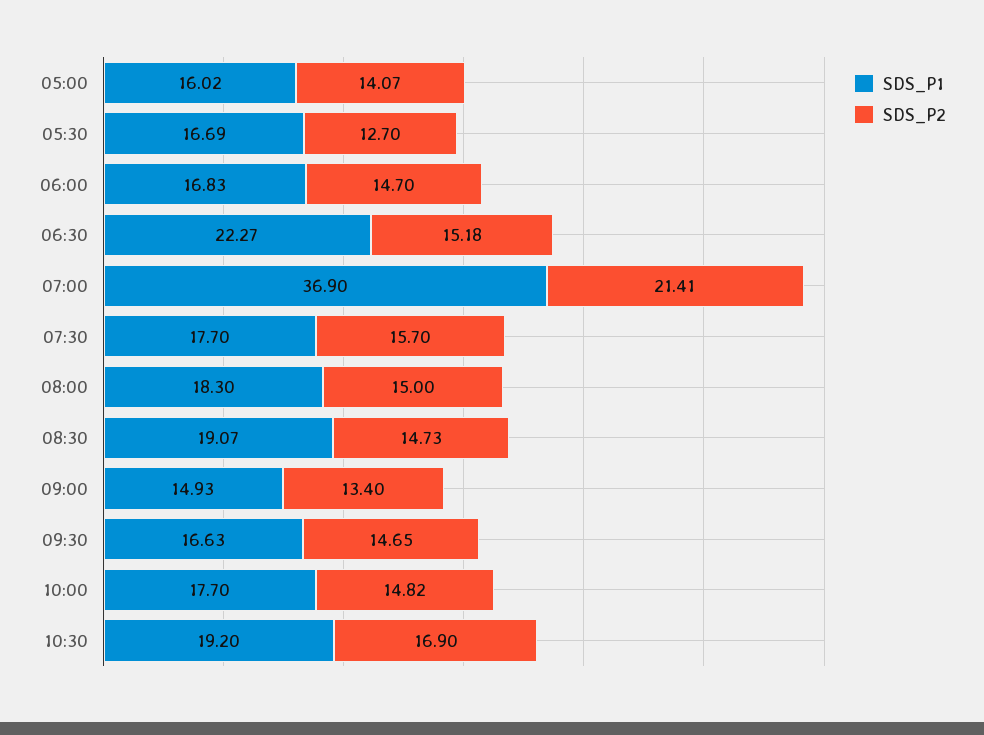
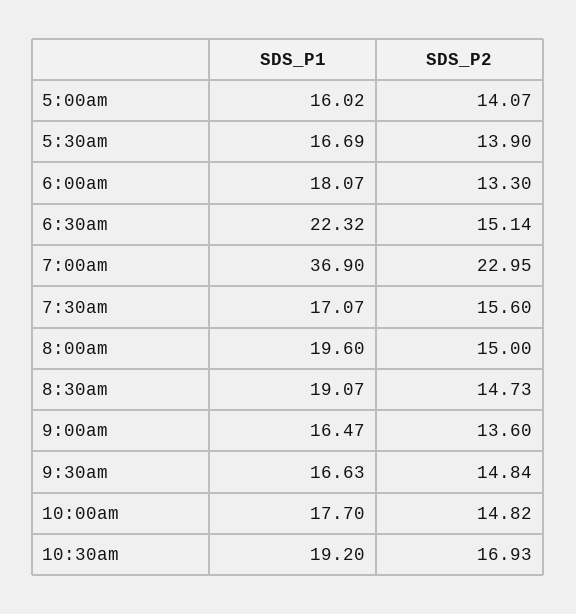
SDS_P2, 05:30: 12.7 -> 13.9
SDS_P1, 06:00: 16.83 -> 18.07
SDS_P2, 06:00: 14.7 -> 13.3
SDS_P1, 06:30: 22.27 -> 22.32
SDS_P2, 06:30: 15.18 -> 15.14
SDS_P2, 07:00: 21.41 -> 22.95
SDS_P1, 07:30: 17.7 -> 17.07
SDS_P2, 07:30: 15.7 -> 15.6
SDS_P1, 08:00: 18.3 -> 19.6
SDS_P1, 09:00: 14.93 -> 16.47
SDS_P2, 09:00: 13.4 -> 13.6
SDS_P2, 09:30: 14.65 -> 14.84
SDS_P2, 10:30: 16.9 -> 16.93

